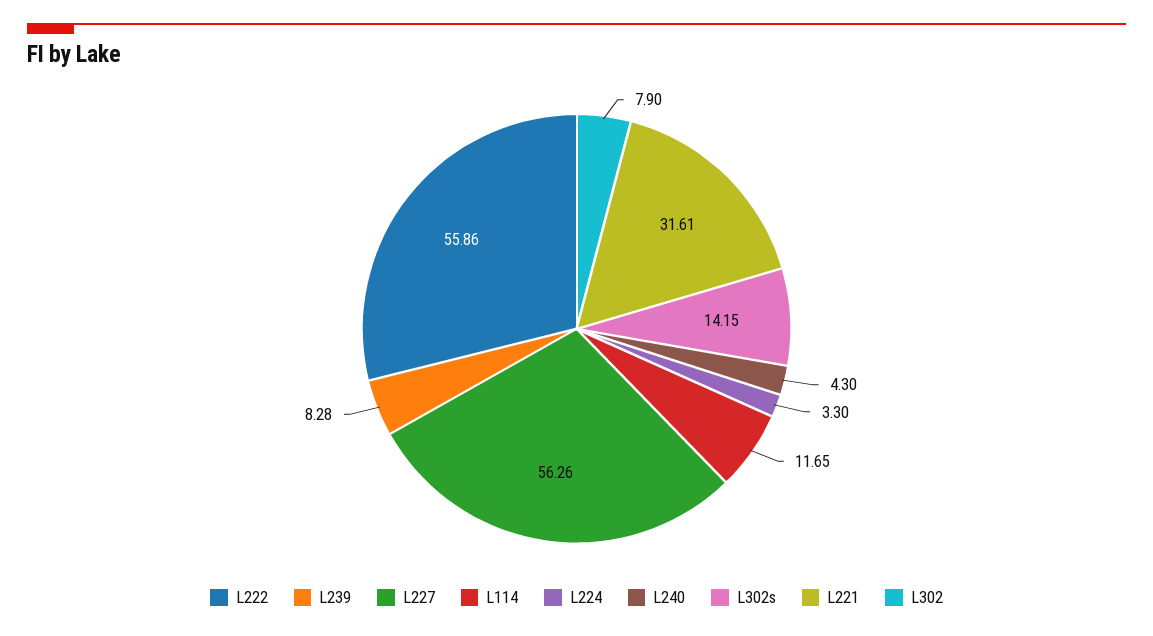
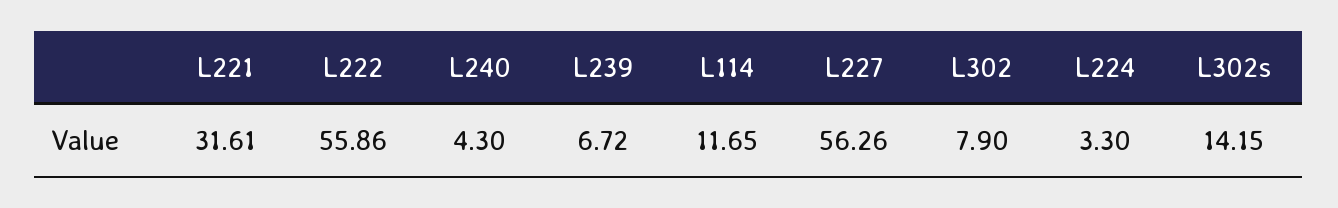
L239: 8.28 -> 6.72

